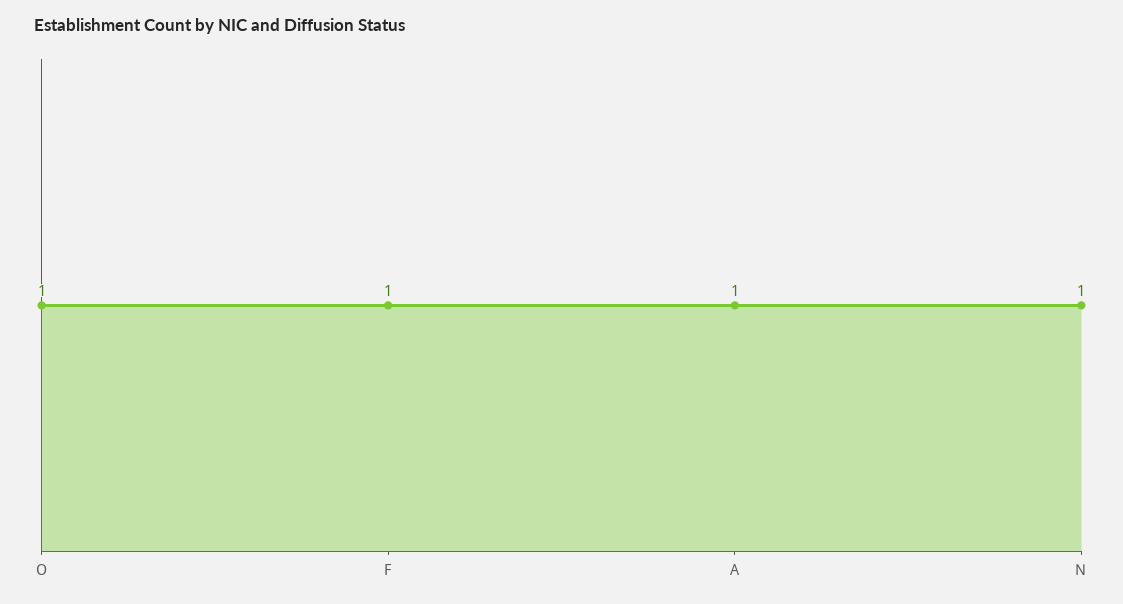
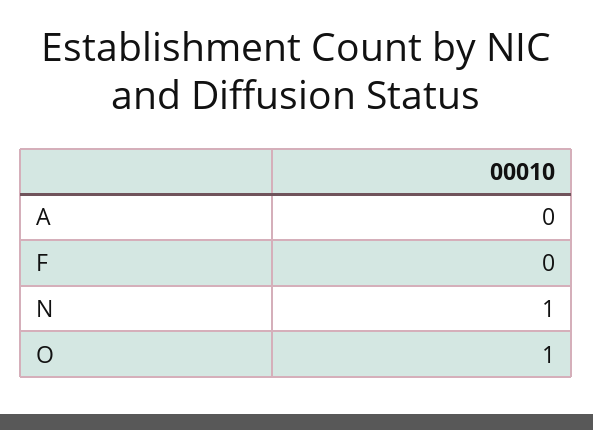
F: 1 -> 0
A: 1 -> 0

